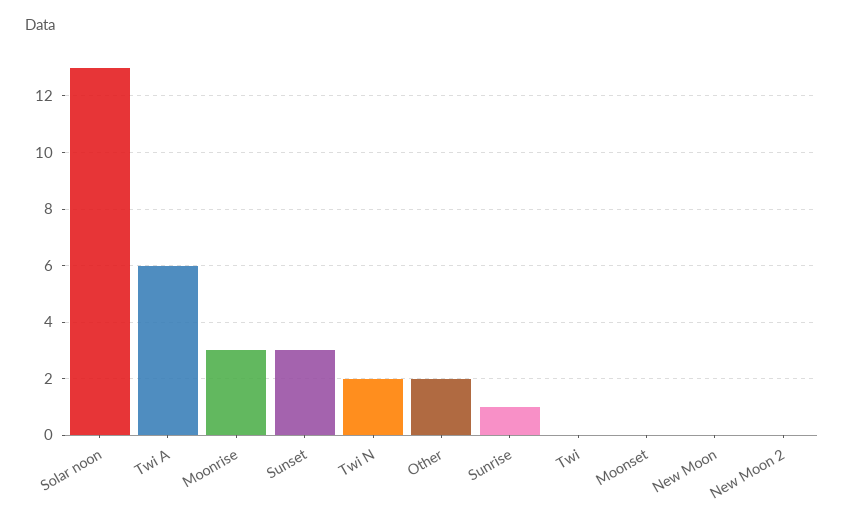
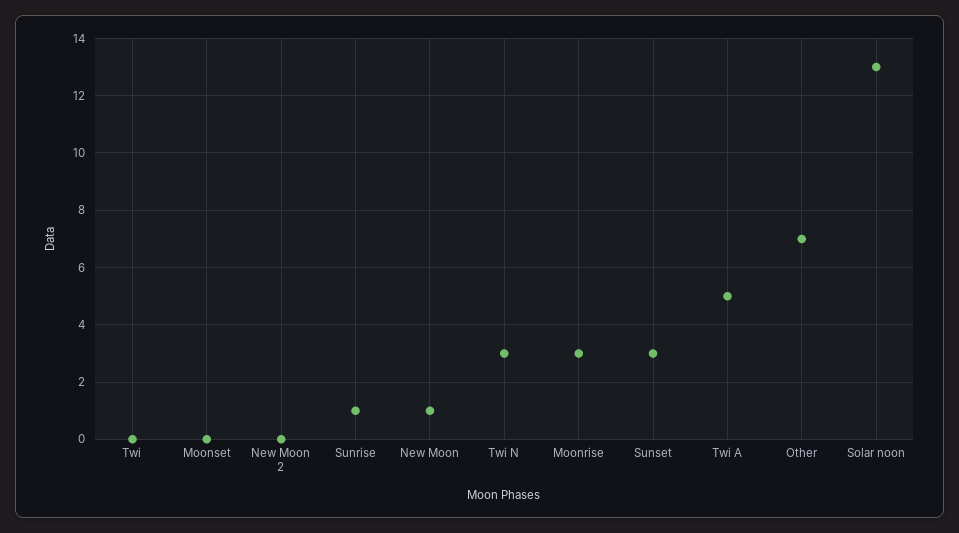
Twi A: 6 -> 5
Twi N: 2 -> 3
Other: 2 -> 7
New Moon: 0 -> 1

